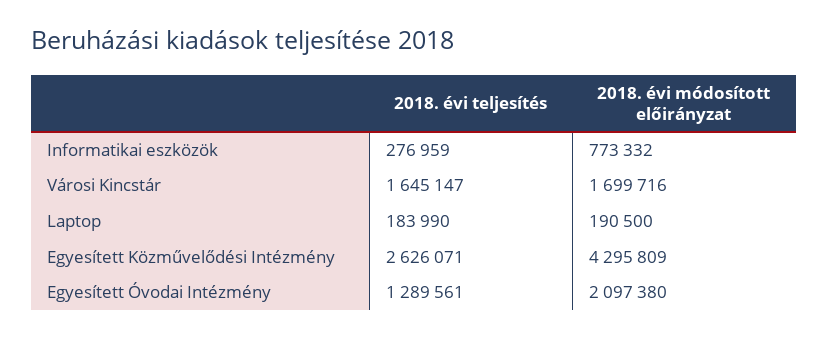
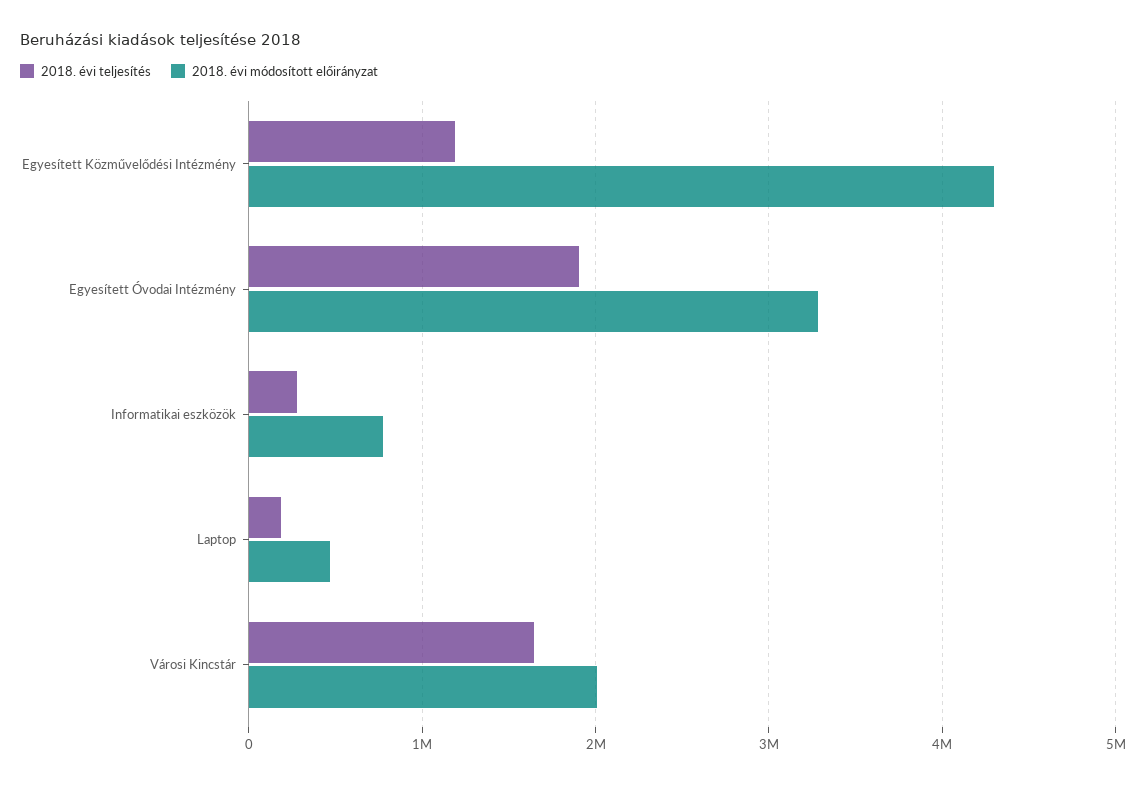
2018. évi módosított előirányzat, Városi Kincstár: 1699716 -> 2000000
2018. évi módosított előirányzat, Laptop: 190500 -> 500000
2018. évi teljesítés, Egyesített Közművelődési Intézmény: 2626071 -> 1200000
2018. évi teljesítés, Egyesített Óvodai Intézmény: 1289561 -> 1900000
2018. évi módosított előirányzat, Egyesített Óvodai Intézmény: 2097380 -> 3300000

